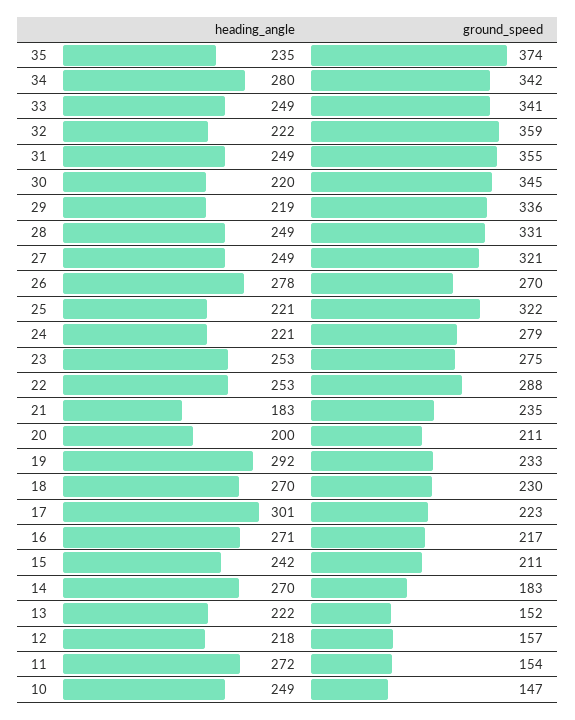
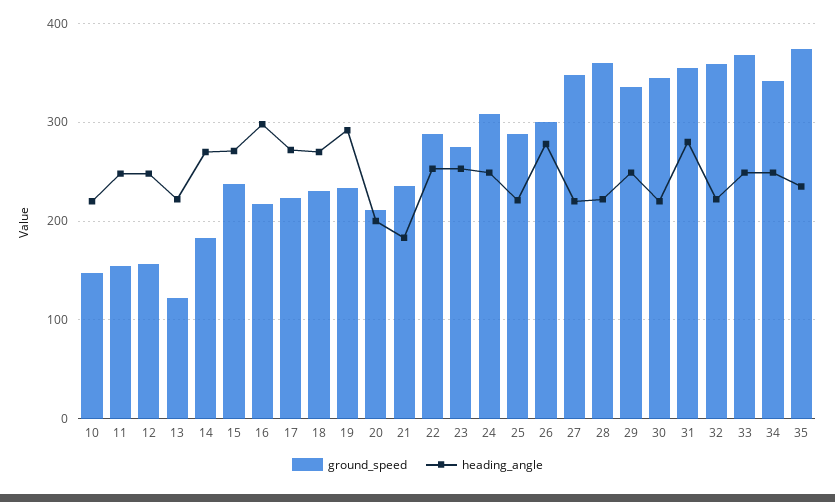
heading_angle, 34: 280 -> 250
ground_speed, 33: 341 -> 370
heading_angle, 31: 249 -> 280
heading_angle, 29: 219 -> 250
heading_angle, 28: 249 -> 220
ground_speed, 28: 331 -> 360
heading_angle, 27: 249 -> 220
ground_speed, 27: 321 -> 350
ground_speed, 26: 270 -> 300
ground_speed, 25: 322 -> 290
heading_angle, 24: 221 -> 250
ground_speed, 24: 279 -> 310
heading_angle, 17: 301 -> 270
heading_angle, 16: 271 -> 300
heading_angle, 15: 242 -> 270
ground_speed, 15: 211 -> 240
ground_speed, 13: 152 -> 120
heading_angle, 12: 218 -> 250
heading_angle, 11: 272 -> 250
heading_angle, 10: 249 -> 220

